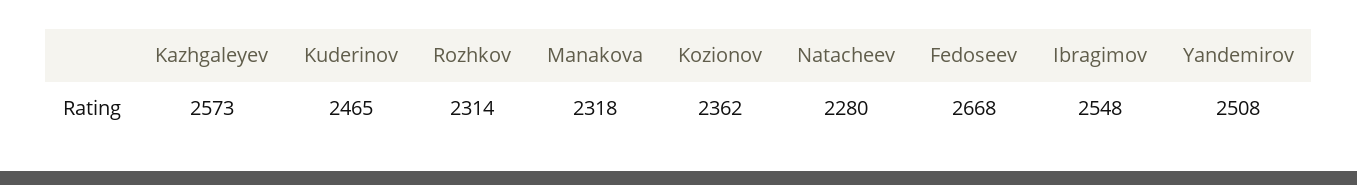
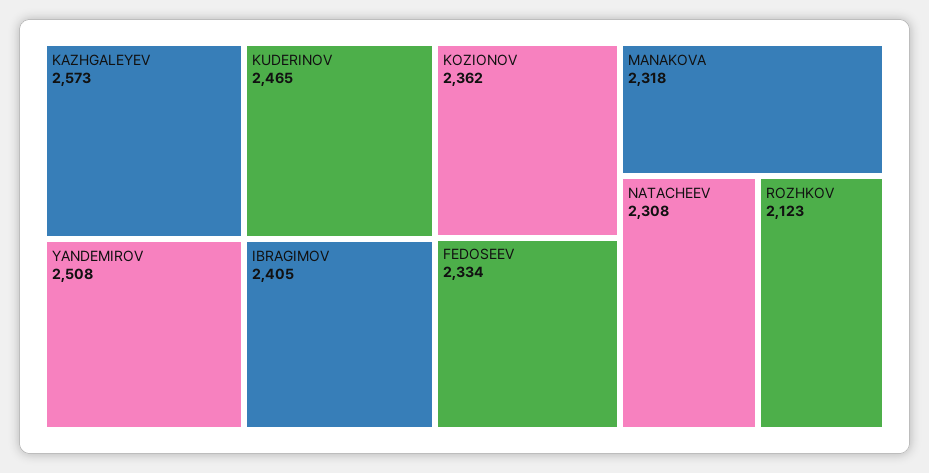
Rozhkov: 2314 -> 2123
Natacheev: 2280 -> 2308
Fedoseev: 2668 -> 2334
Ibragimov: 2548 -> 2405

